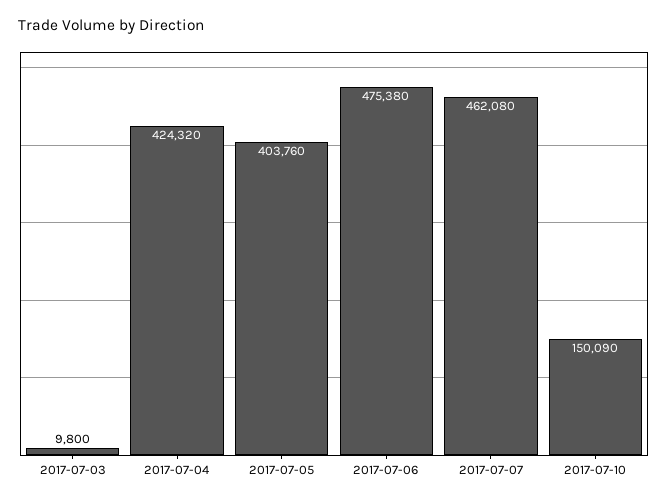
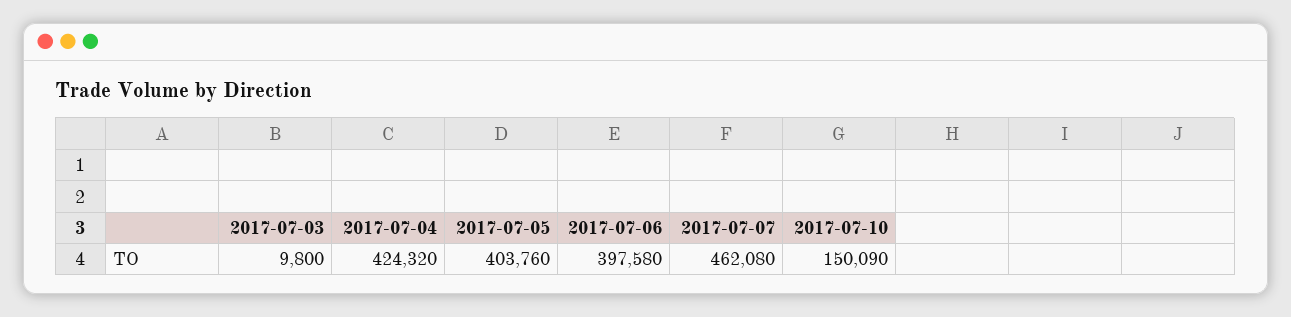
2017-07-06: 475380 -> 397580

